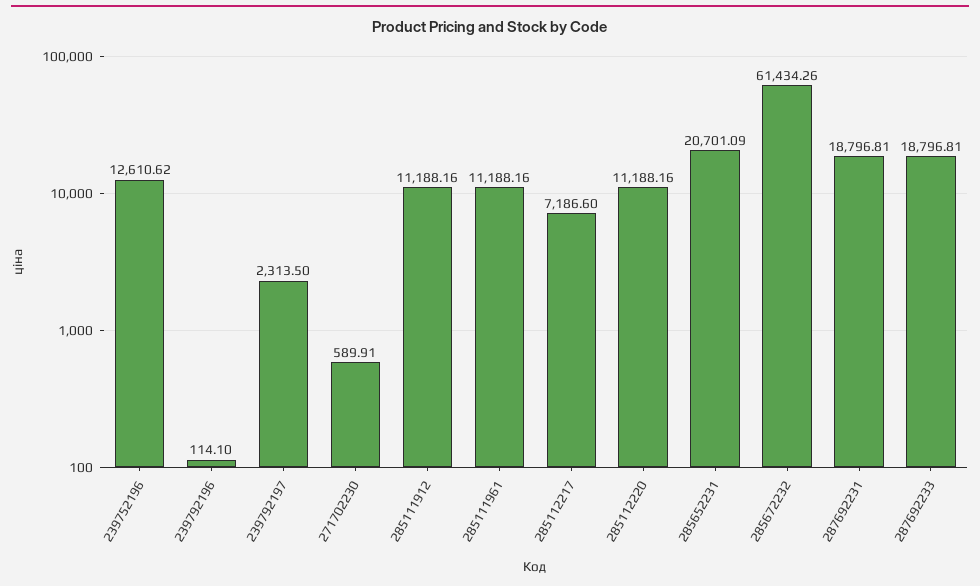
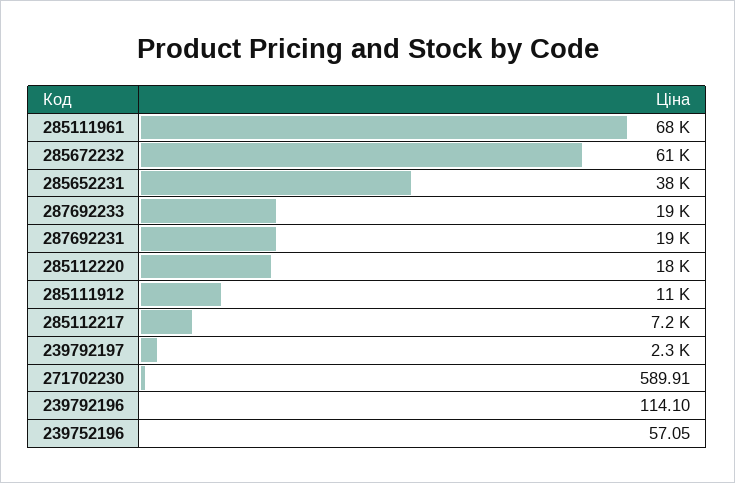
239752196: 12610.62 -> 57.05
285111961: 11188.16 -> 68000
285112220: 11188.16 -> 18000
285652231: 20701.09 -> 38000

